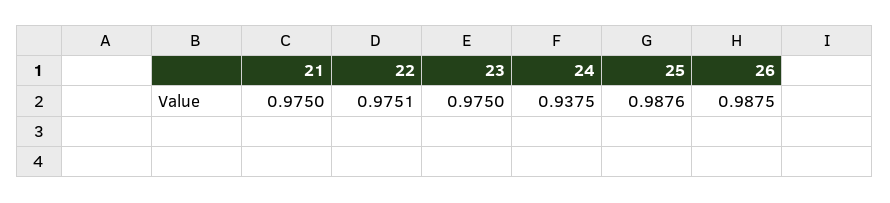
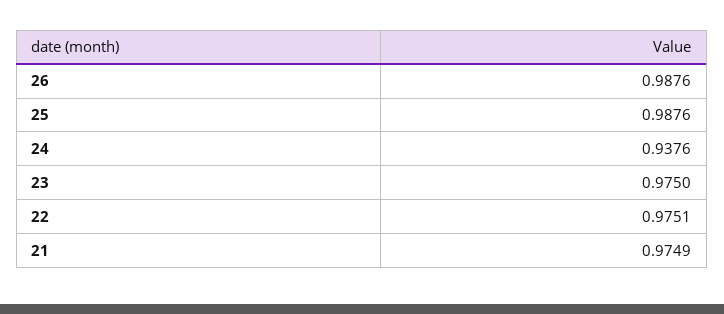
21: 0.975 -> 0.9749
24: 0.9375 -> 0.9376
26: 0.9875 -> 0.9876

